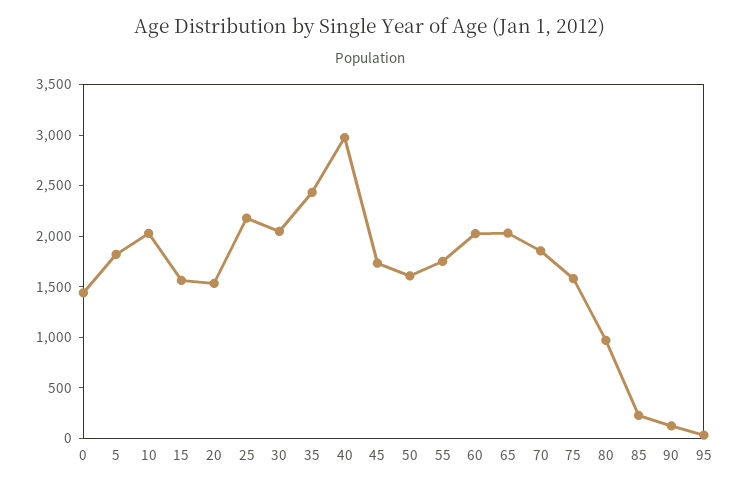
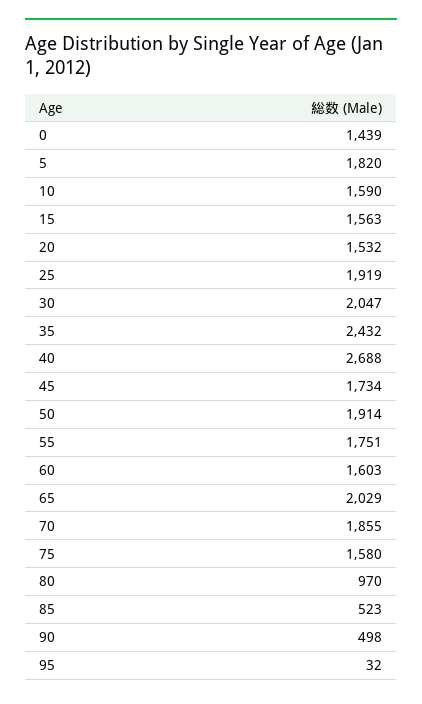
10: 2000 -> 1590
25: 2200 -> 1919
40: 3000 -> 2688
50: 1600 -> 1914
60: 2000 -> 1603
85: 200 -> 523
90: 100 -> 498

